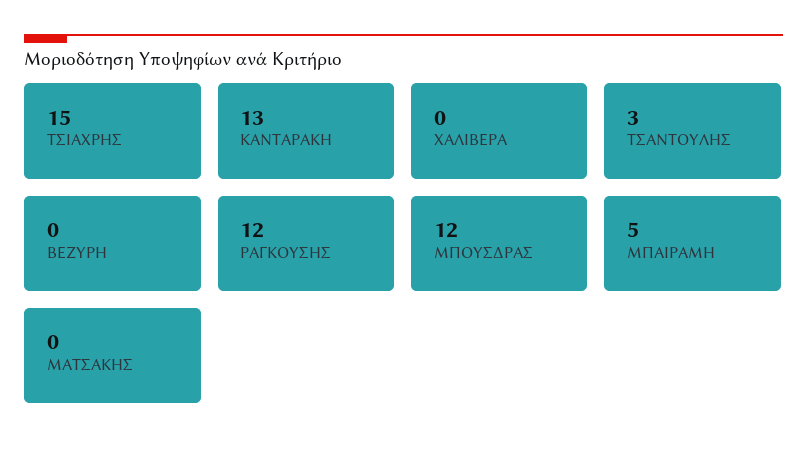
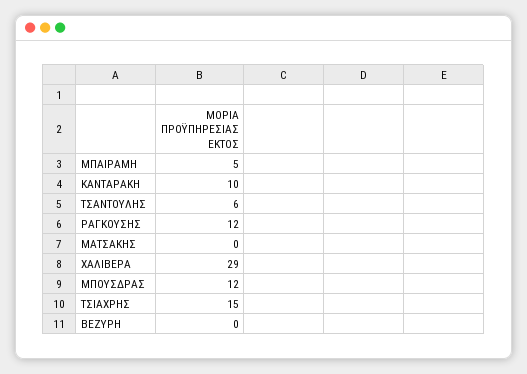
ΚΑΝΤΑΡΑΚΗ: 13 -> 10
ΧΑΛΙΒΕΡΑ: 0 -> 29
ΤΣΑΝΤΟΥΛΗΣ: 3 -> 6

